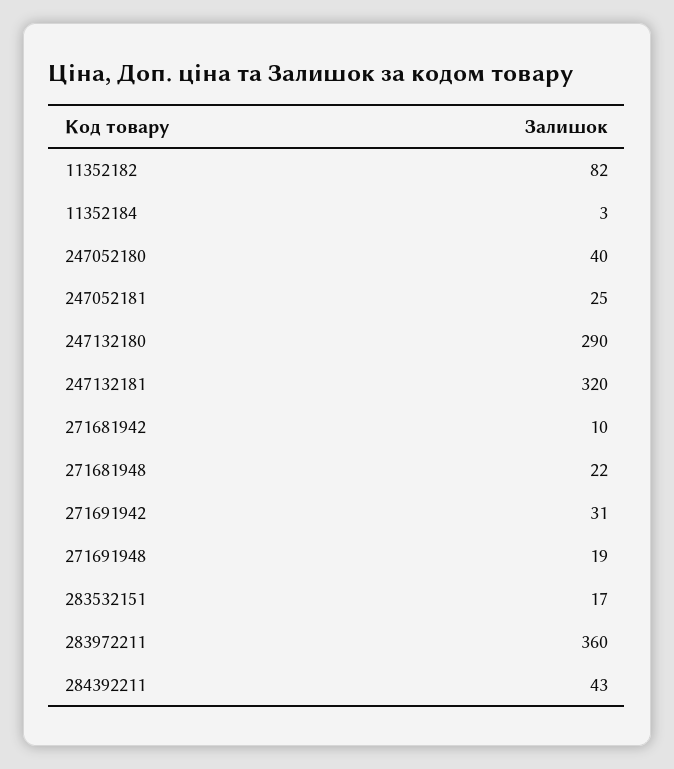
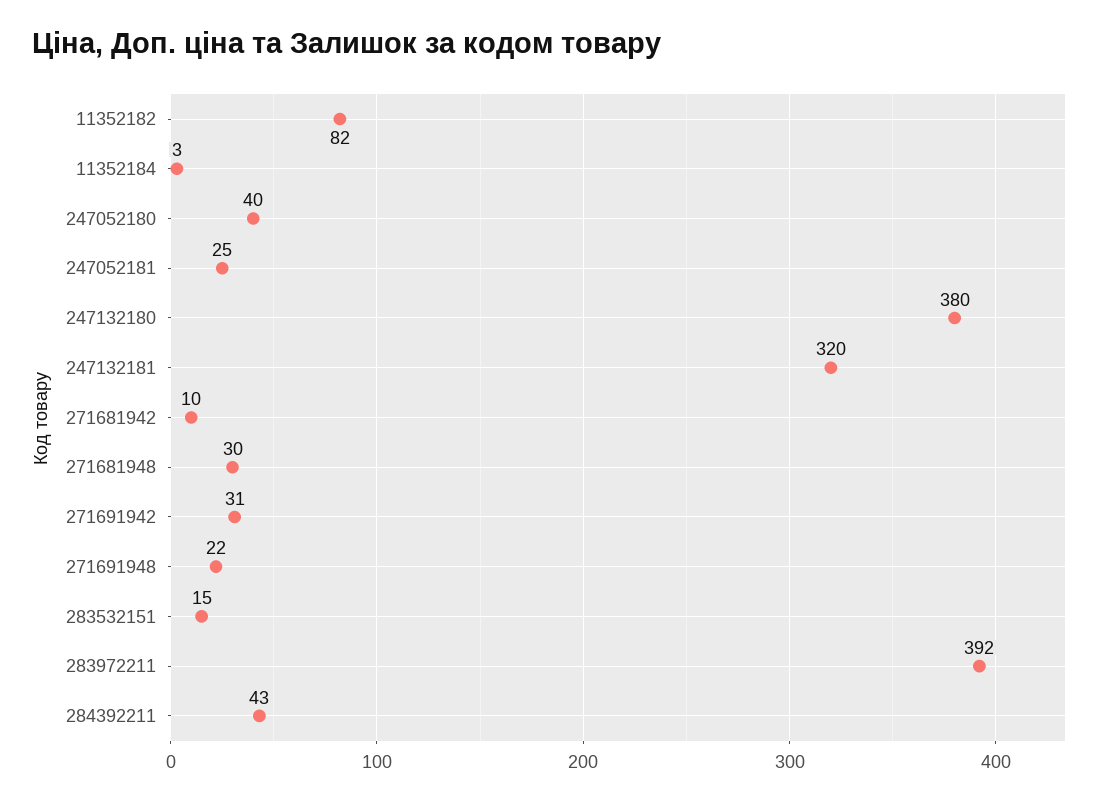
247132180: 290 -> 380
271681948: 22 -> 30
271691948: 19 -> 22
283532151: 17 -> 15
283972211: 360 -> 392

